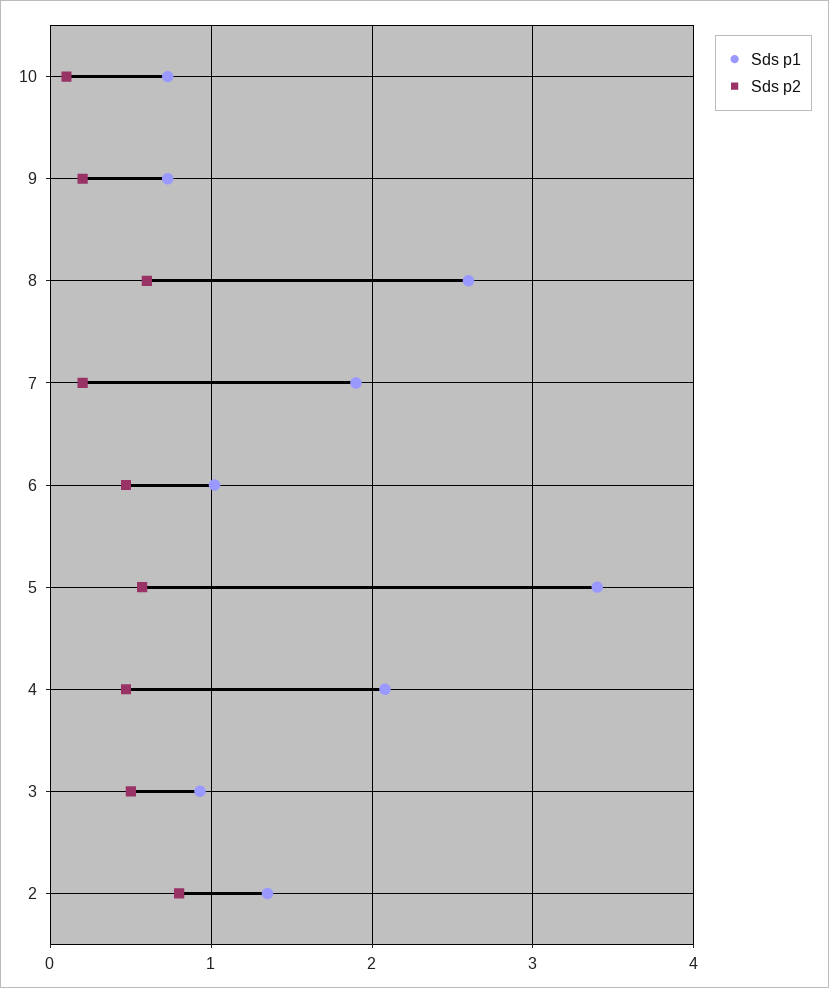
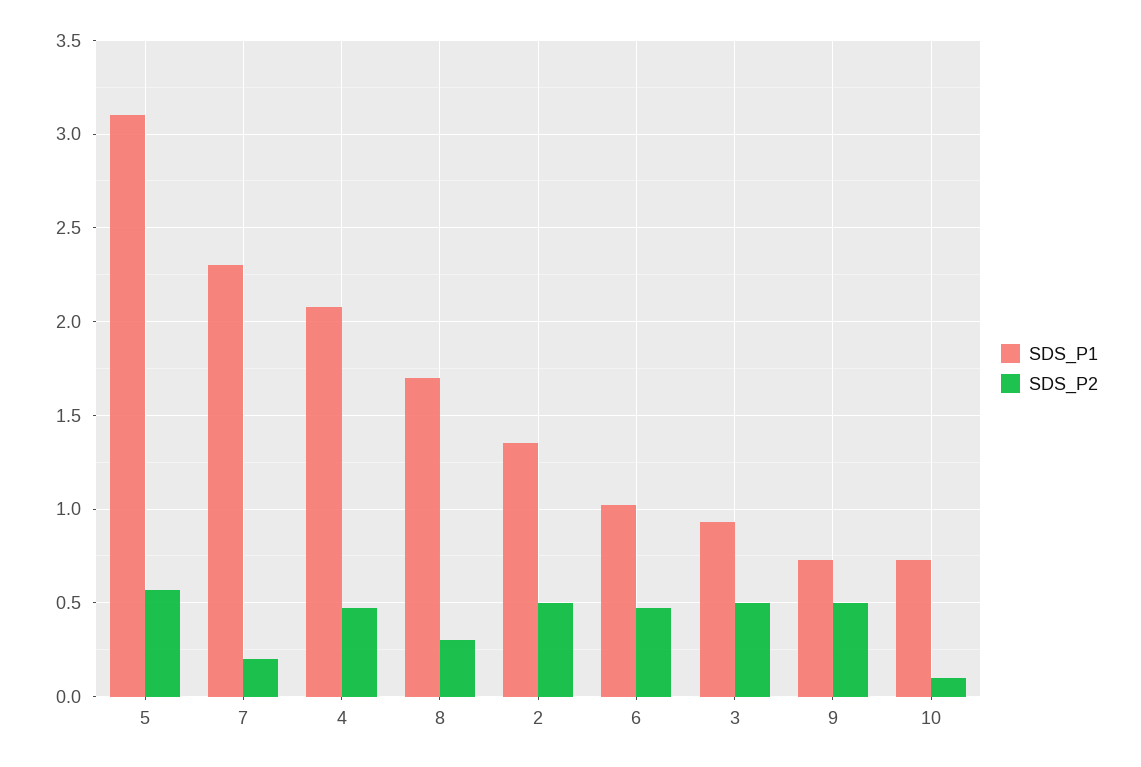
Sds p2, 9: 0.2 -> 0.5
Sds p1, 8: 2.6 -> 1.7
Sds p2, 8: 0.6 -> 0.3
Sds p1, 7: 1.9 -> 2.3
Sds p1, 5: 3.4 -> 3.1
Sds p2, 2: 0.8 -> 0.5

